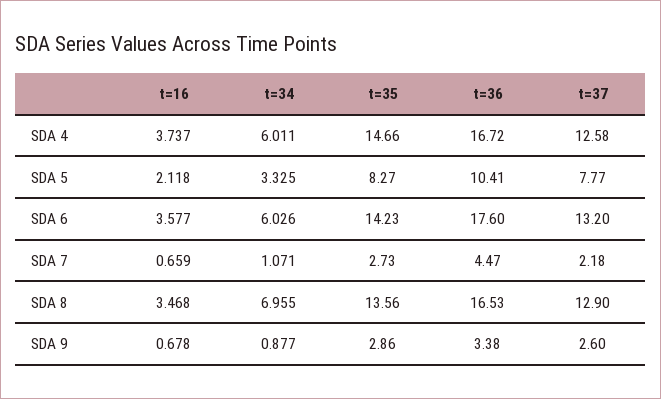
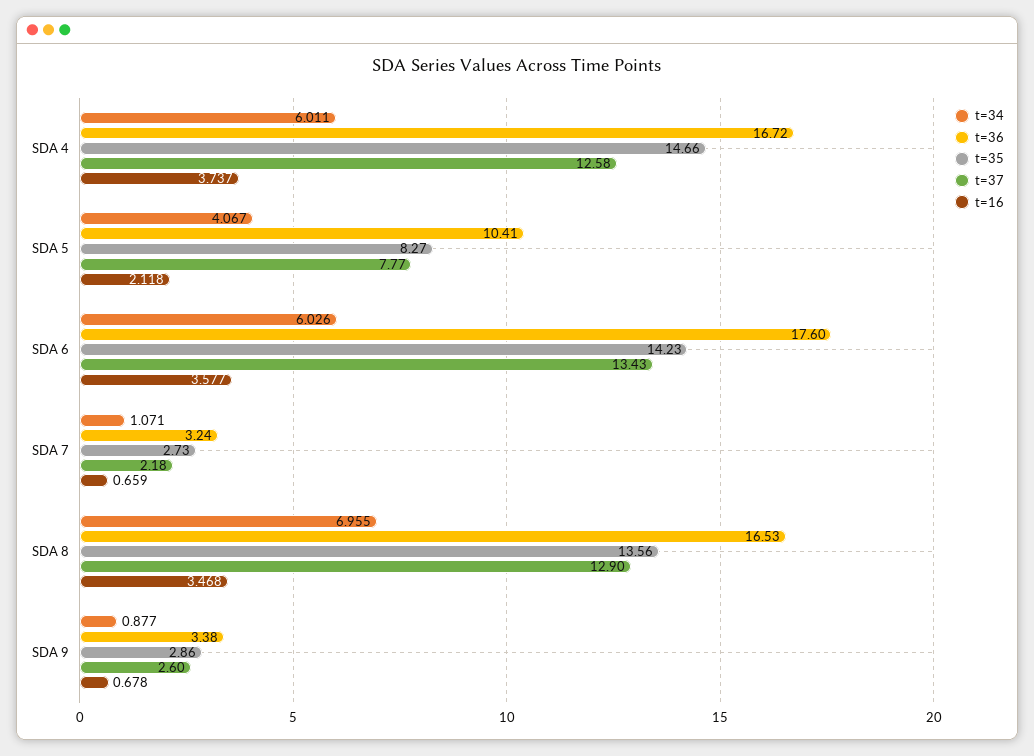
t=34, SDA 5: 3.325 -> 4.067
t=37, SDA 6: 13.2 -> 13.43
t=36, SDA 7: 4.47 -> 3.24

